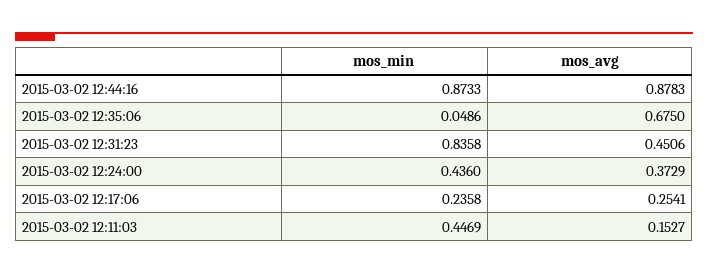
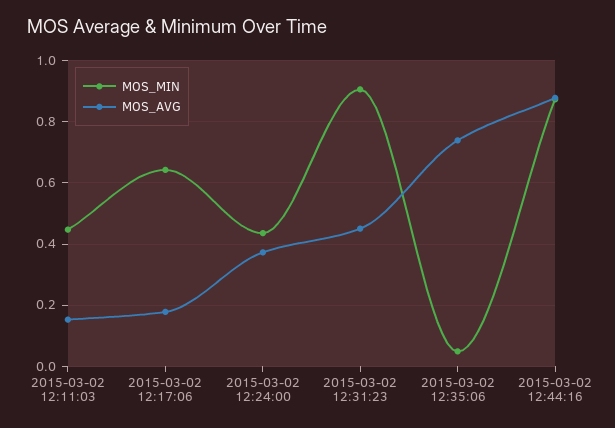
mos_avg, 2015-03-02 12:35:06: 0.675 -> 0.74
mos_min, 2015-03-02 12:31:23: 0.8358 -> 0.9
mos_min, 2015-03-02 12:17:06: 0.2358 -> 0.64
mos_avg, 2015-03-02 12:17:06: 0.2541 -> 0.18

